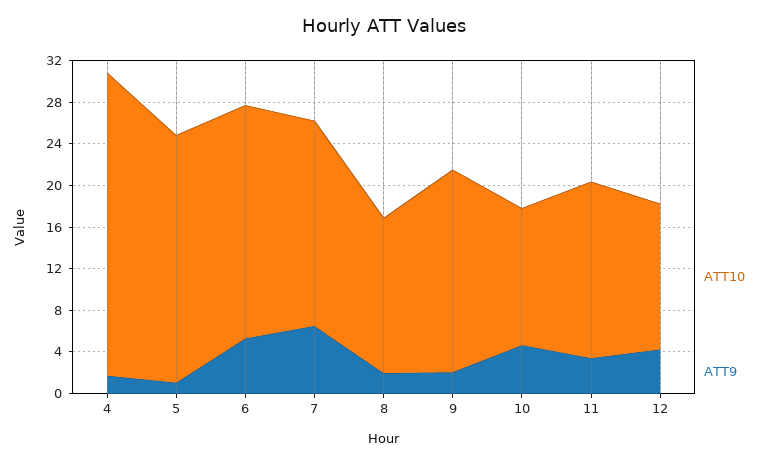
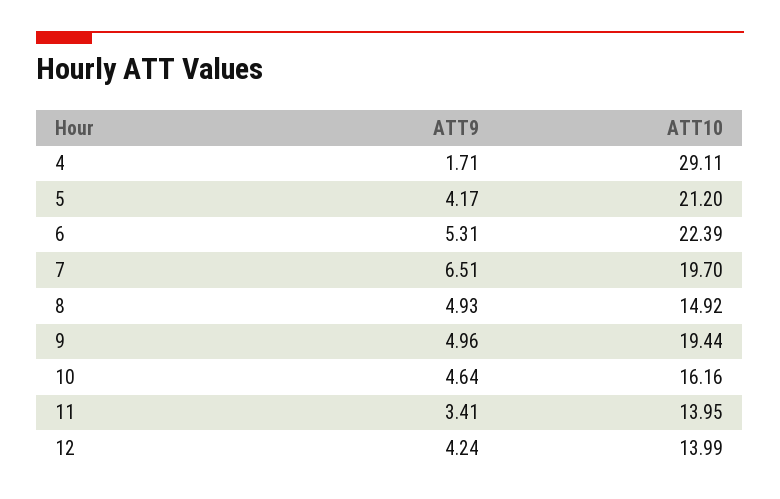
ATT10, 5: 24 -> 21.2
ATT9, 5: 1 -> 4.17
ATT9, 8: 2 -> 4.93
ATT9, 9: 2 -> 4.96
ATT10, 10: 13 -> 16.16
ATT10, 11: 17 -> 13.95

